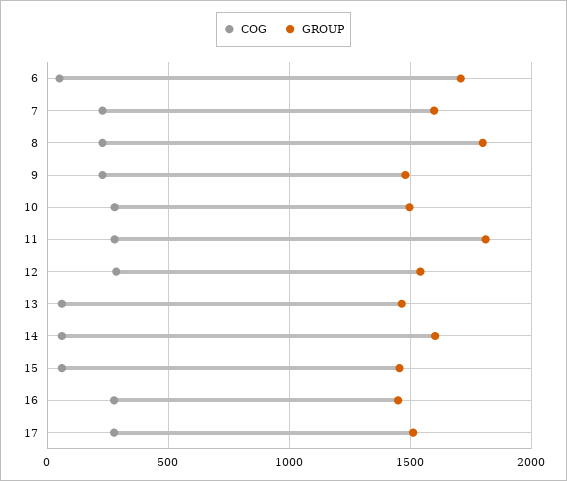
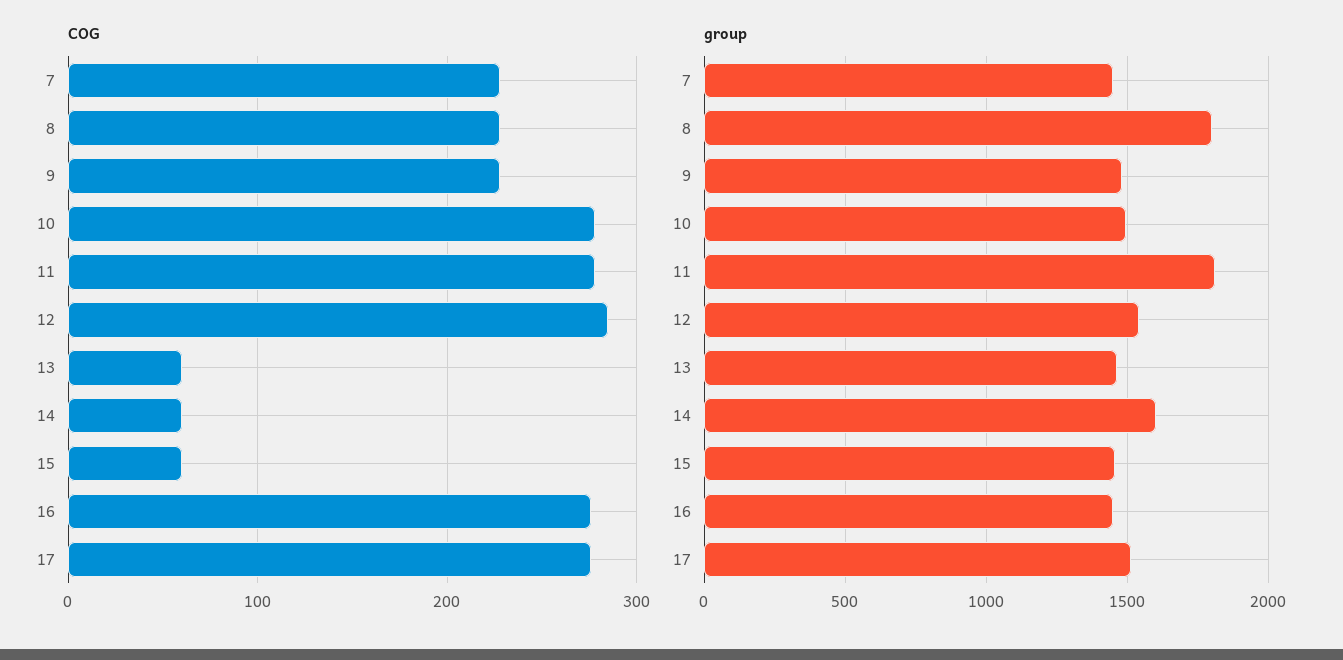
COG, 6: 50 -> none
GROUP, 6: 1700 -> none
GROUP, 7: 1600 -> 1450

